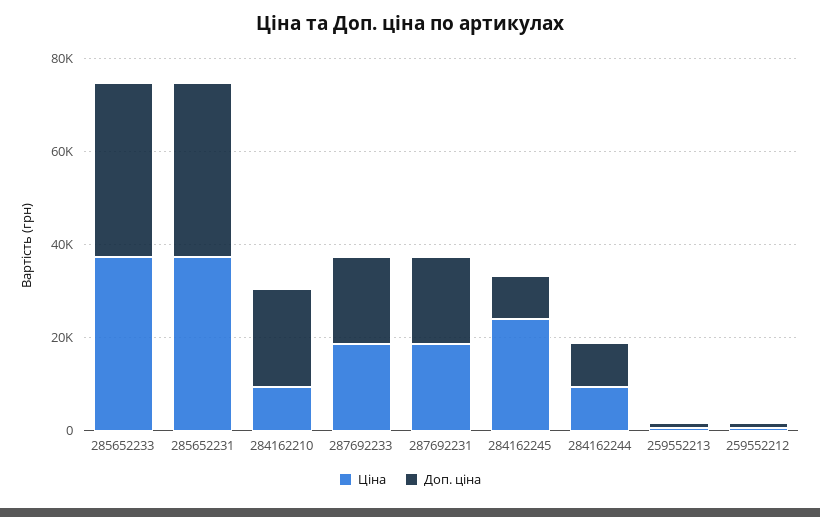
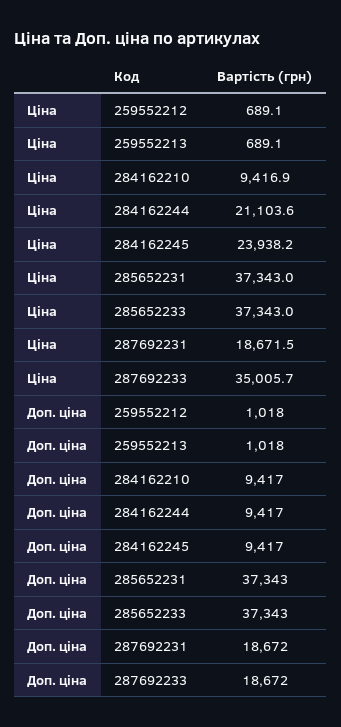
Доп. ціна, 284162210: 20000 -> 9417
Ціна, 287692233: 20000 -> 35005.7
Ціна, 284162244: 10000 -> 21103.6

